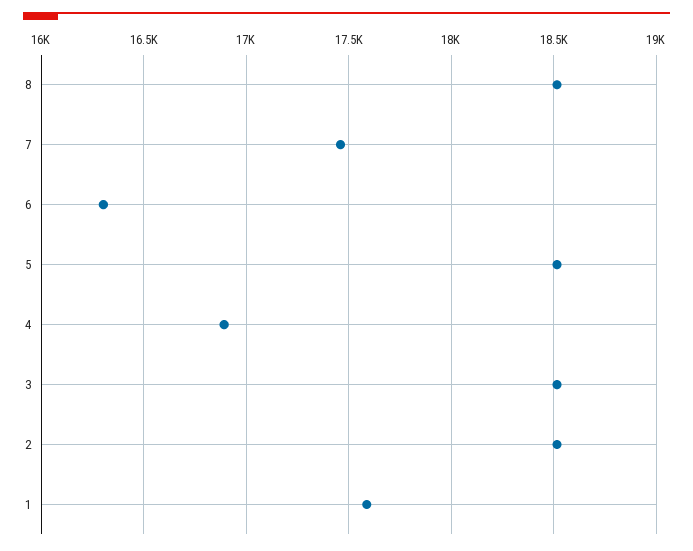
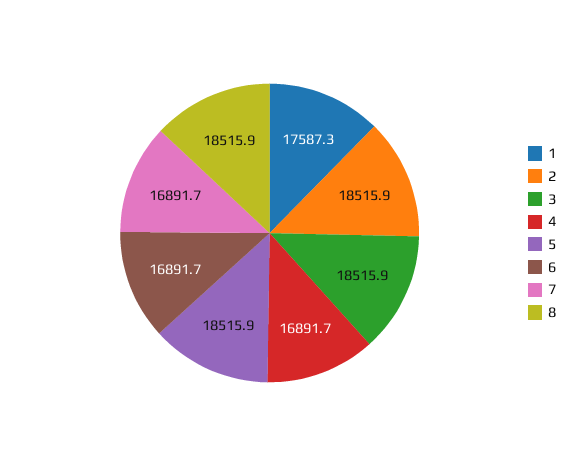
7: 17450 -> 16891.7
6: 16300 -> 16891.7

